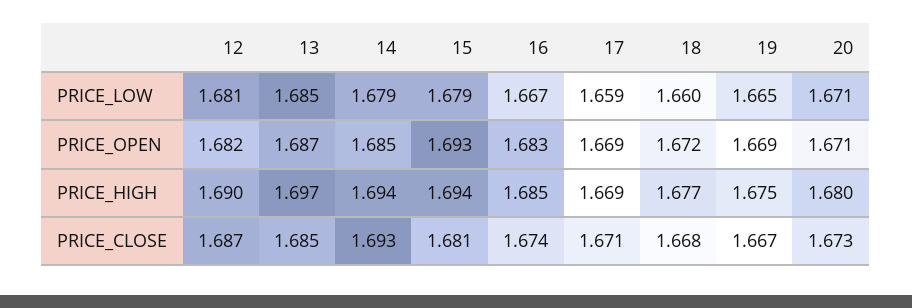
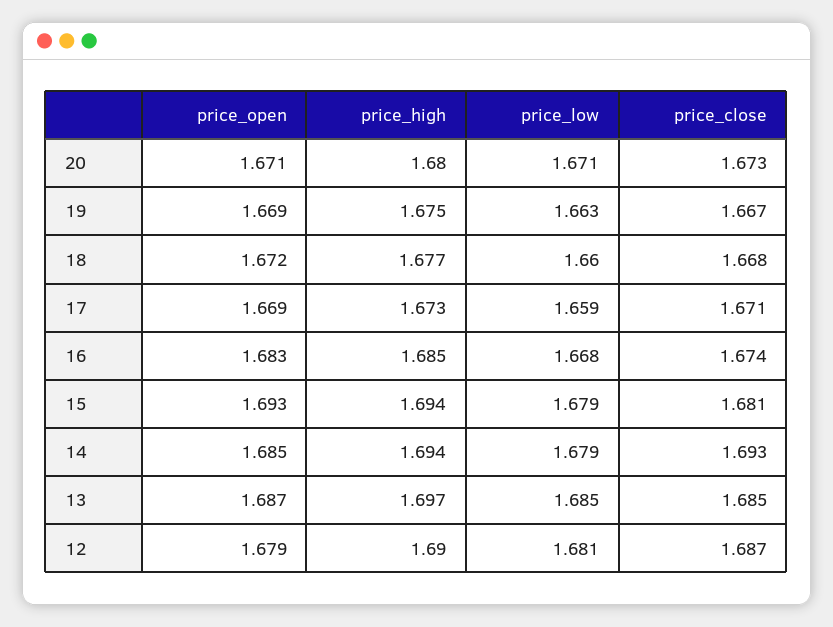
16, PRICE_LOW: 1.667 -> 1.668
19, PRICE_LOW: 1.665 -> 1.663
12, PRICE_OPEN: 1.682 -> 1.679
17, PRICE_HIGH: 1.669 -> 1.673

